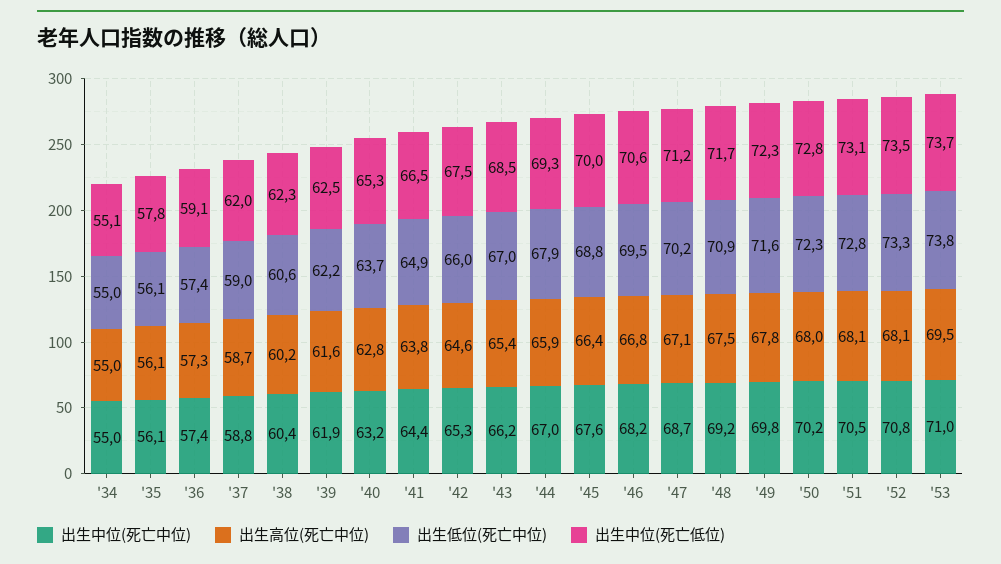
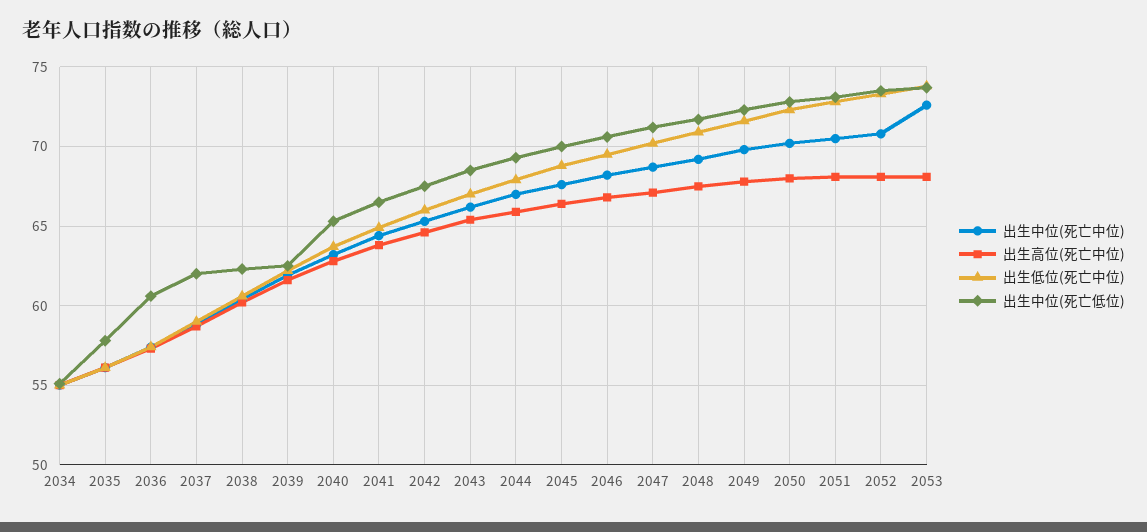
出生中位(死亡低位), '36: 59.1 -> 60.5
出生中位(死亡中位), '53: 71 -> 72.5
出生高位(死亡中位), '53: 69.5 -> 68

